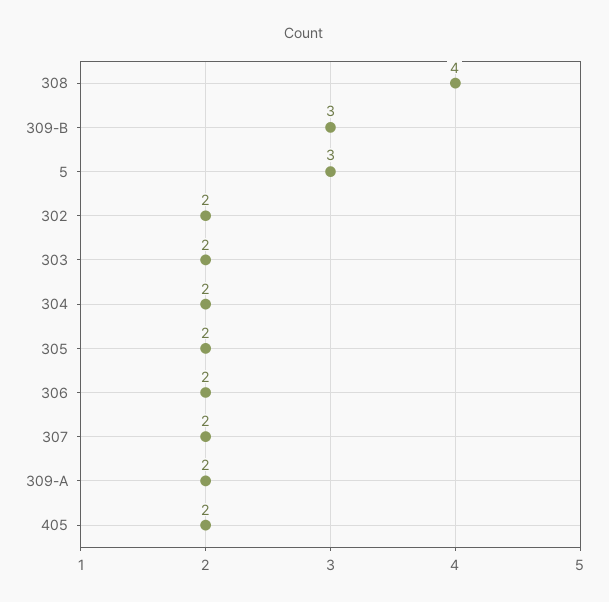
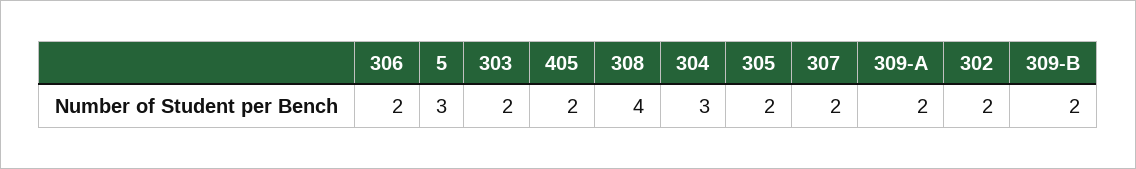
309-B: 3 -> 2
304: 2 -> 3

